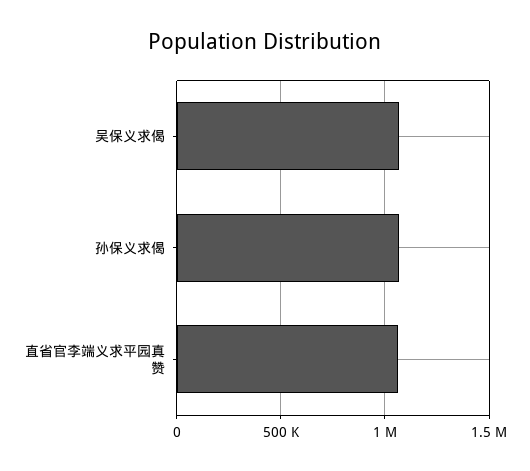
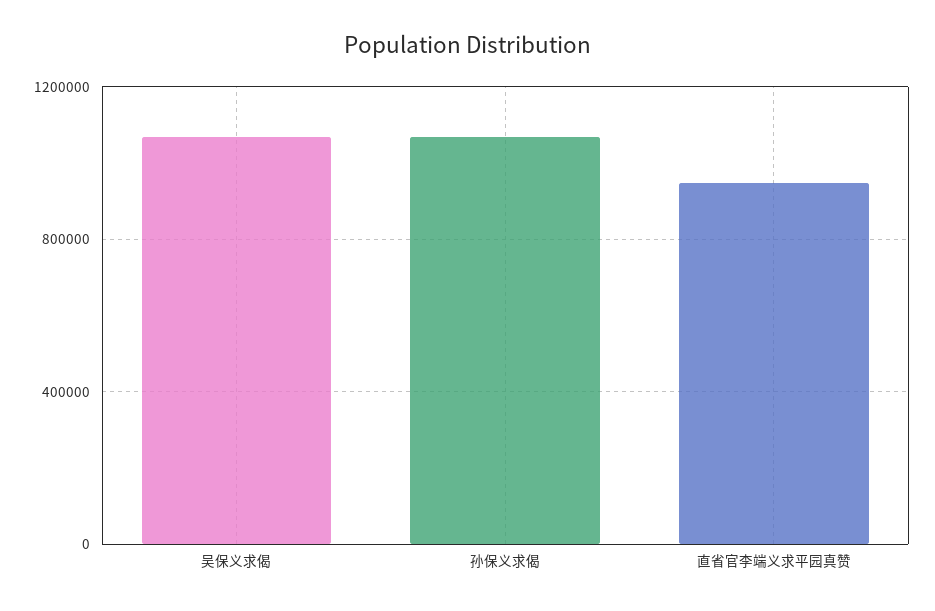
直省官李端义求平园真赞: 1050000 -> 950000

